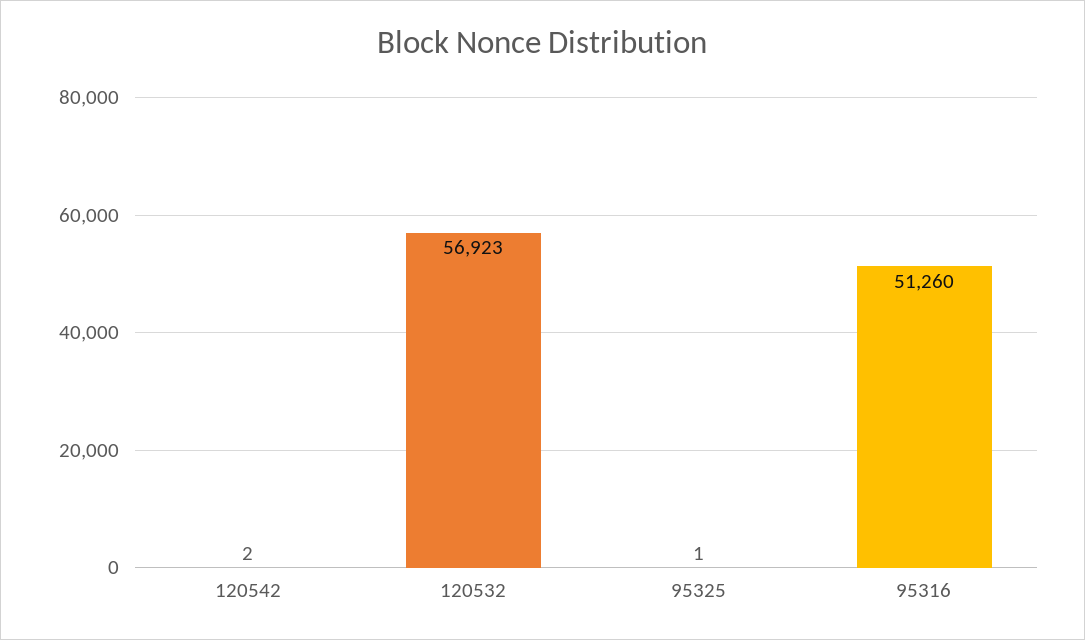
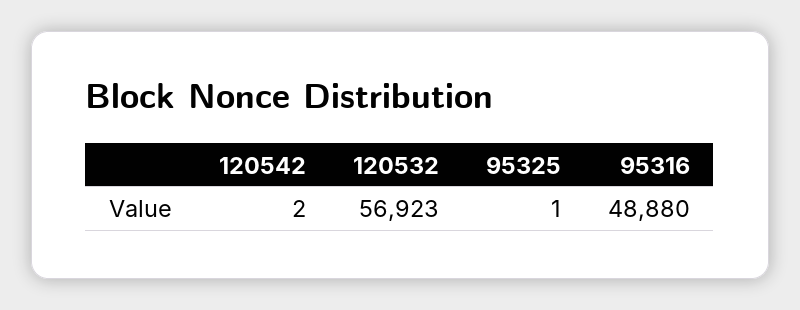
95316: 51260 -> 48880

